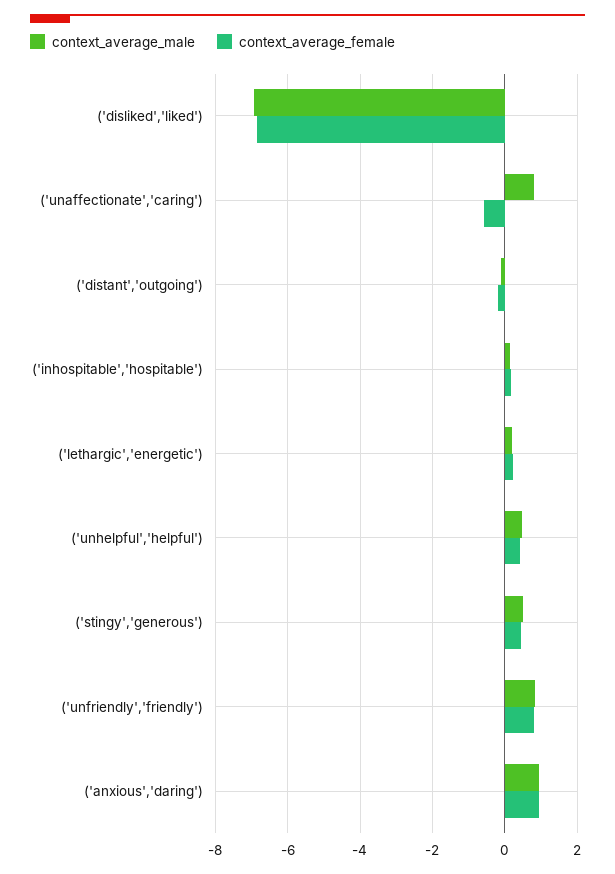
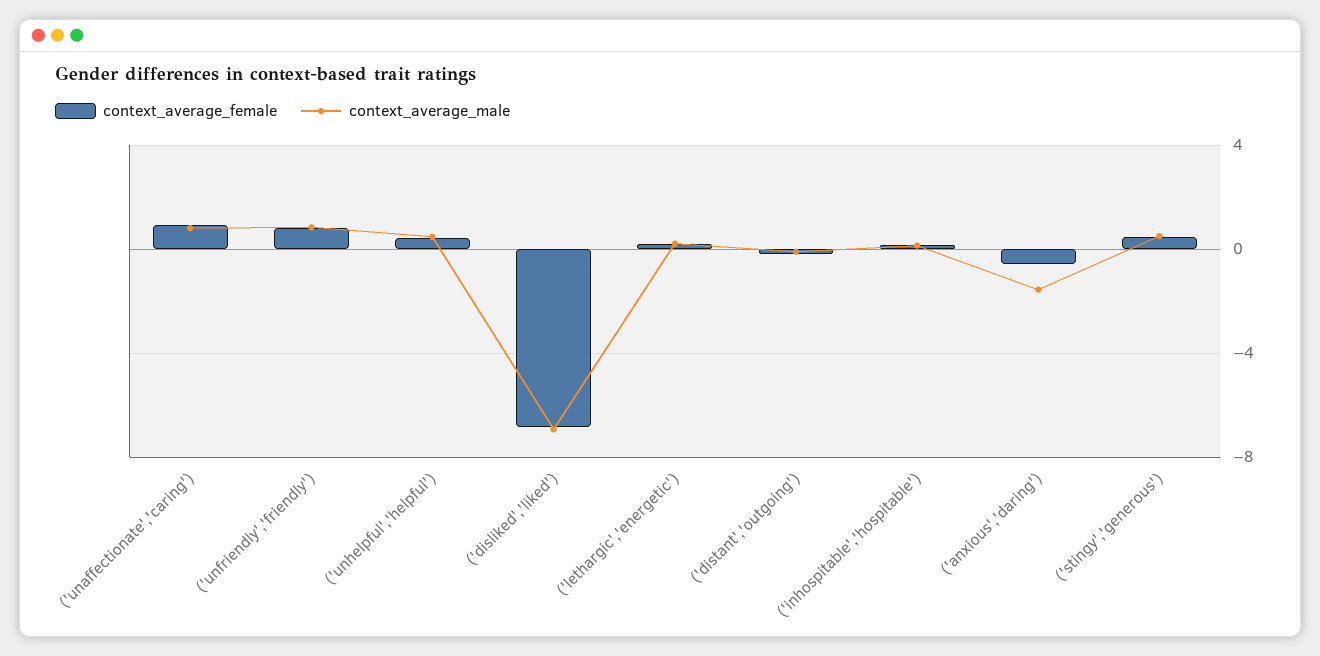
context_average_female, ('unaffectionate','caring'): -0.6 -> 1
context_average_male, ('anxious','daring'): 1 -> -1.5
context_average_female, ('anxious','daring'): 1 -> -0.5

